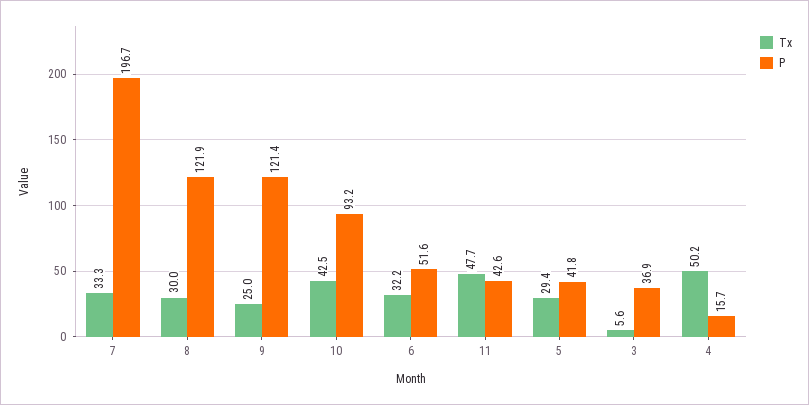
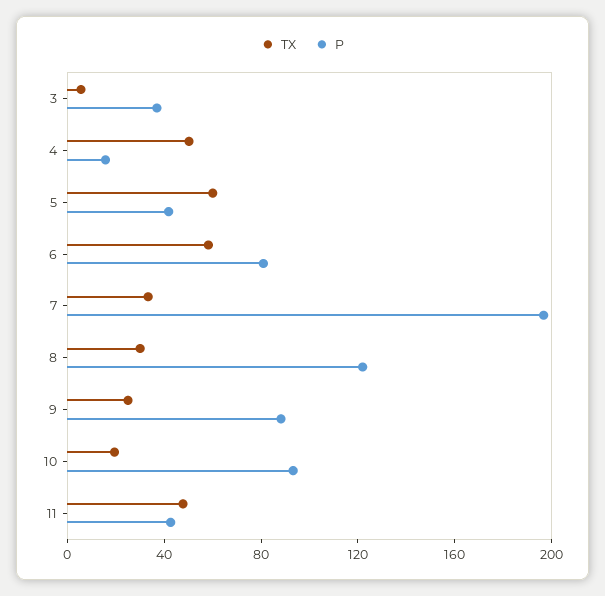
P, 9: 121.4 -> 90
Tx, 10: 42.5 -> 20
Tx, 6: 32.2 -> 60
P, 6: 51.6 -> 80
Tx, 5: 29.4 -> 60

